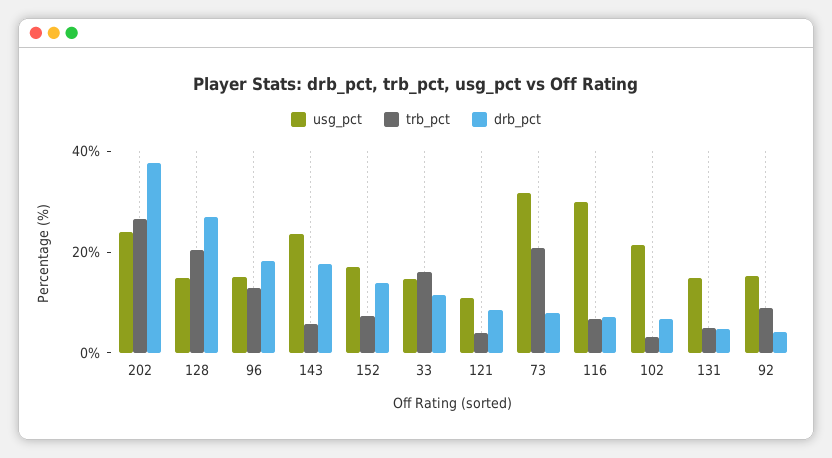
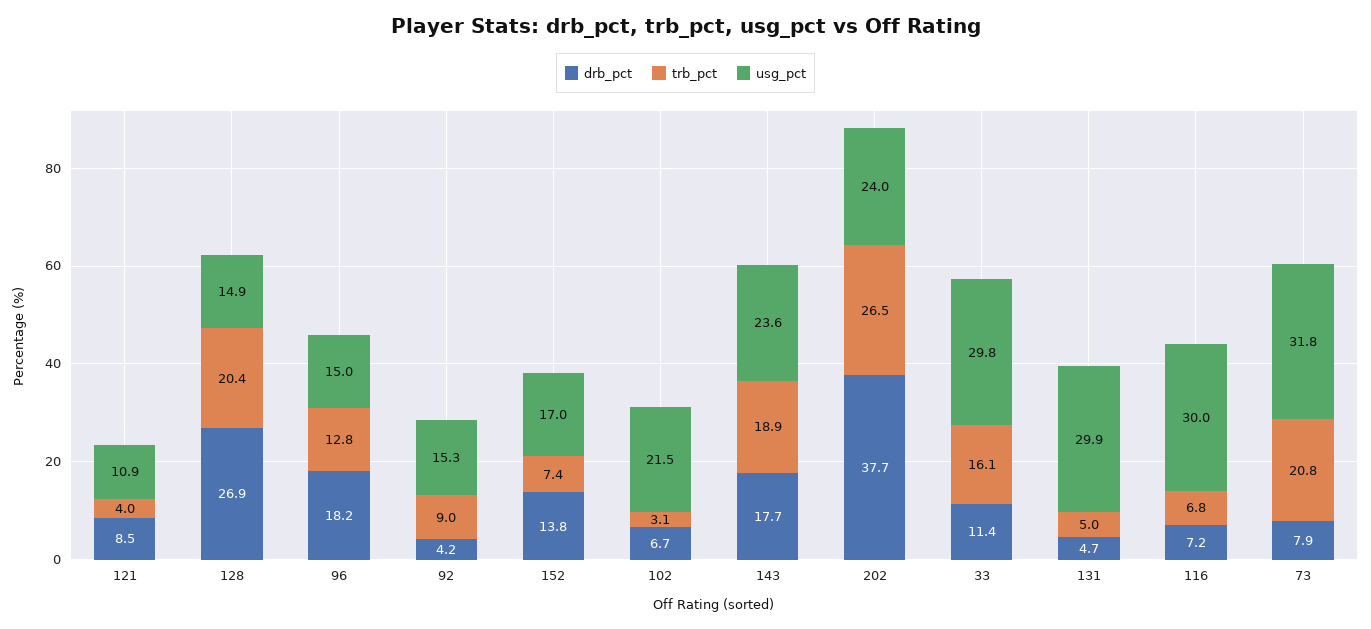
trb_pct, 143: 5 -> 18.9
usg_pct, 33: 15 -> 29.8
usg_pct, 131: 15 -> 29.9

